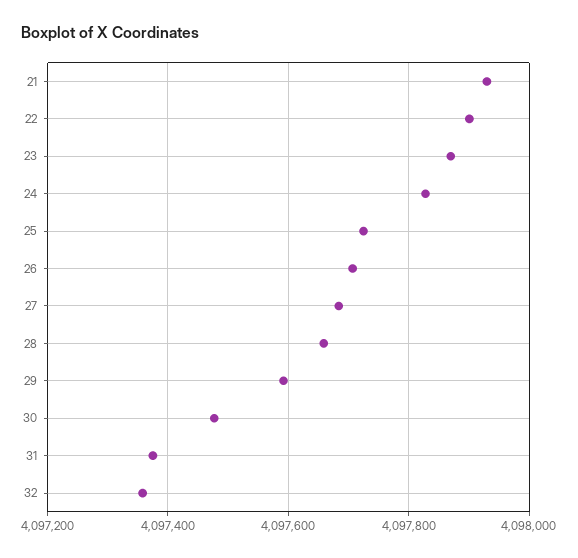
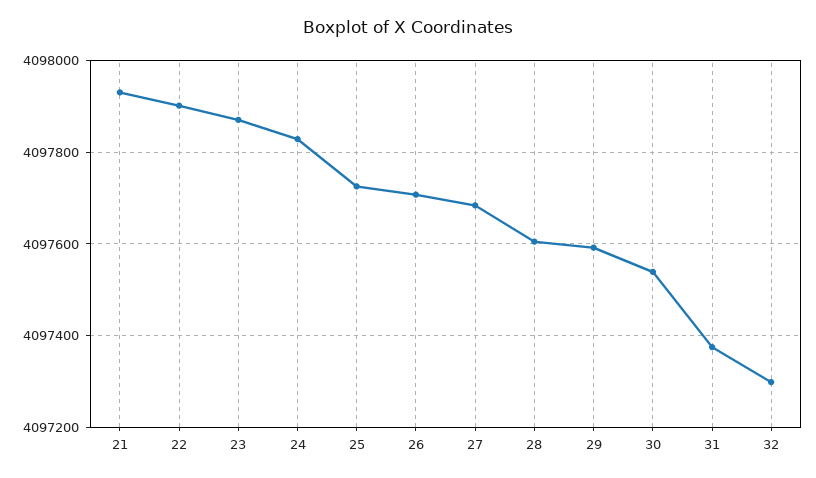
28: 4097660 -> 4097600
30: 4097480 -> 4097540
32: 4097360 -> 4097300

